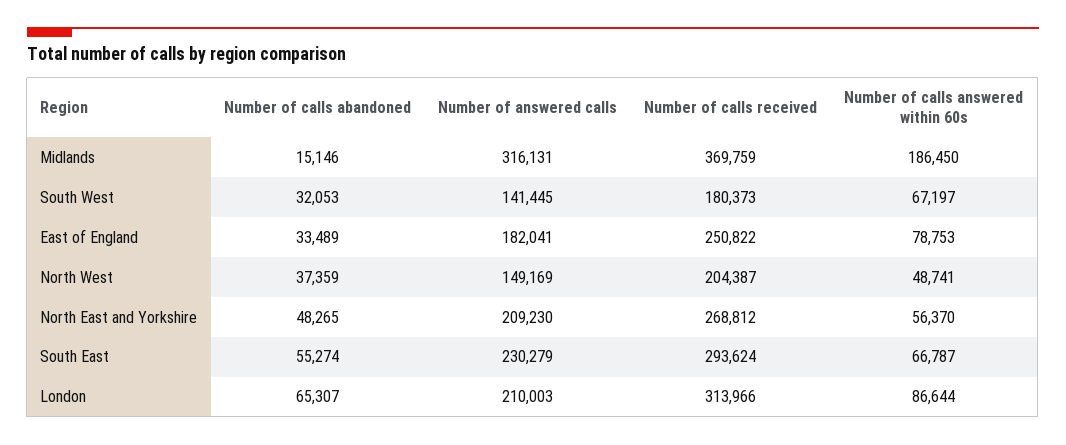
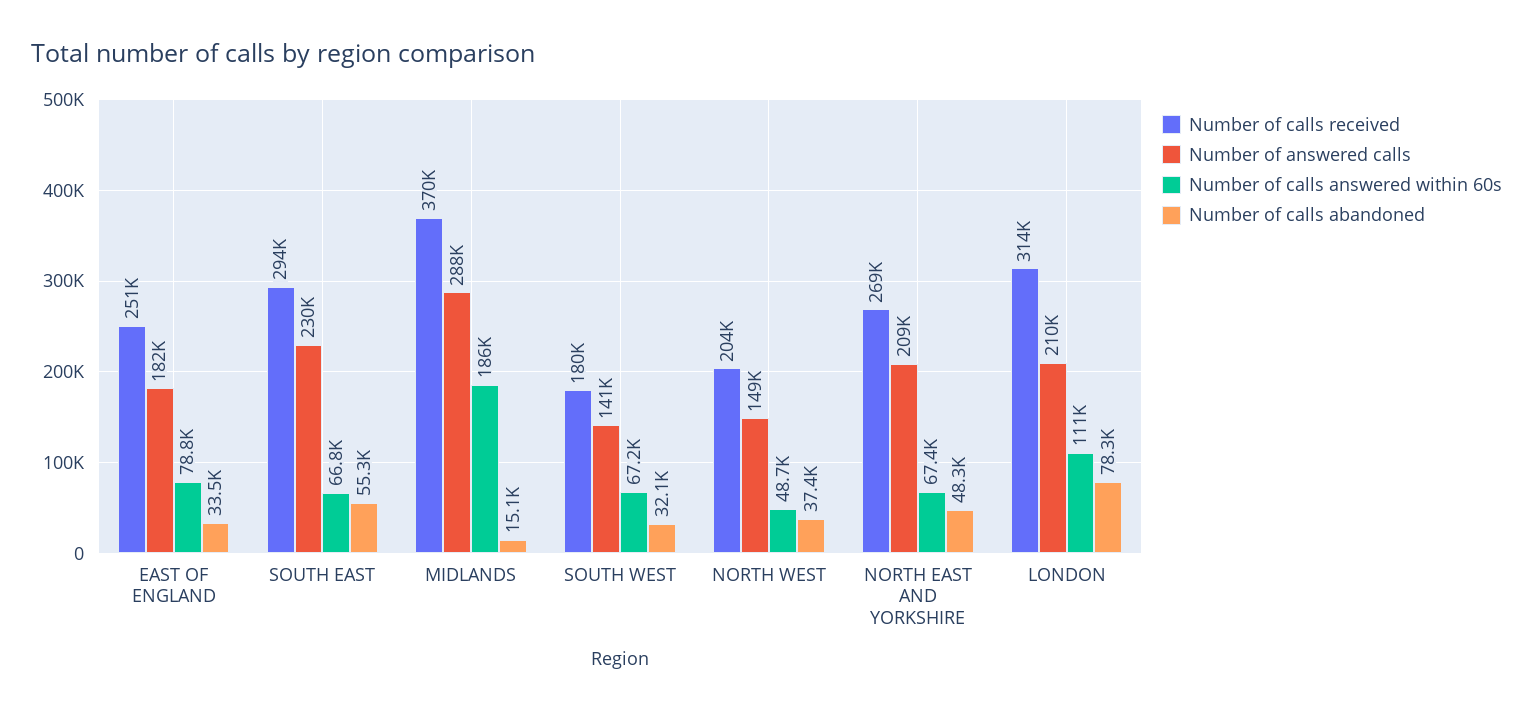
Number of answered calls, Midlands: 316131 -> 288000
Number of calls answered within 60s, North East and Yorkshire: 56370 -> 67400
Number of calls abandoned, London: 65307 -> 78300
Number of calls answered within 60s, London: 86644 -> 111000

